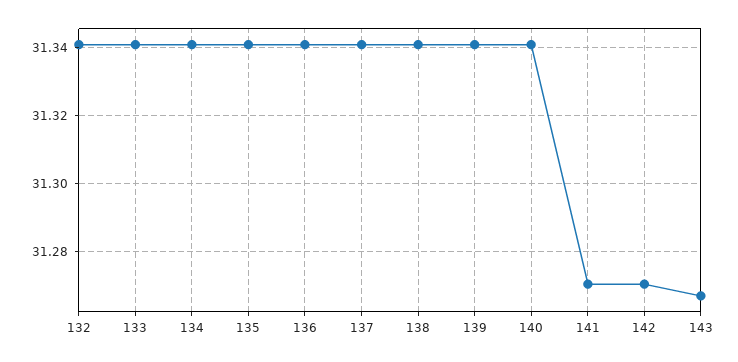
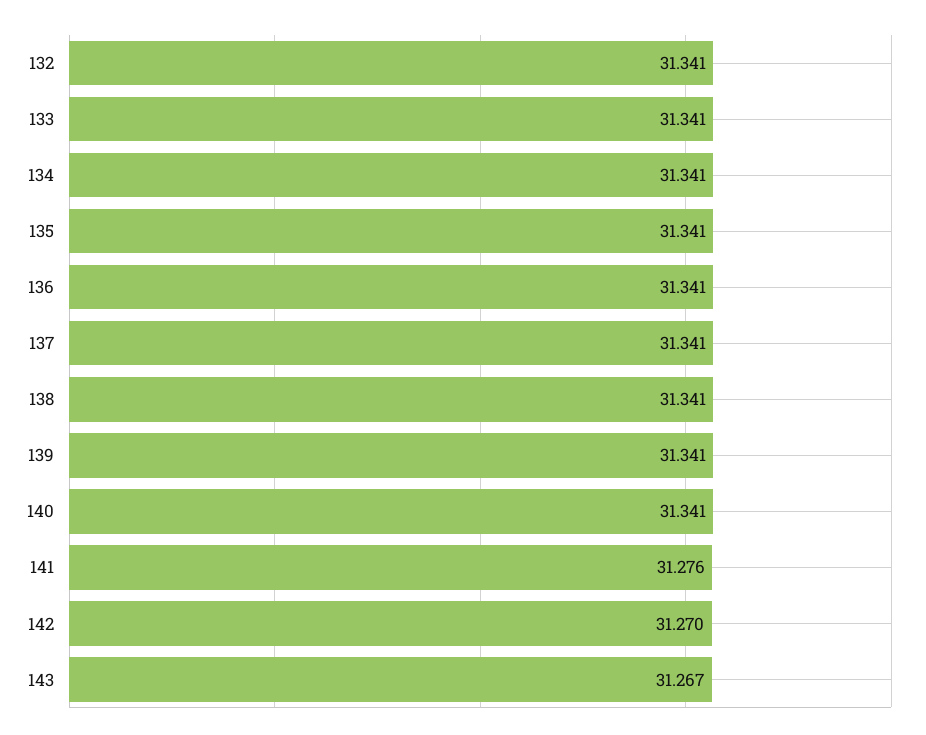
141: 31.27 -> 31.276

